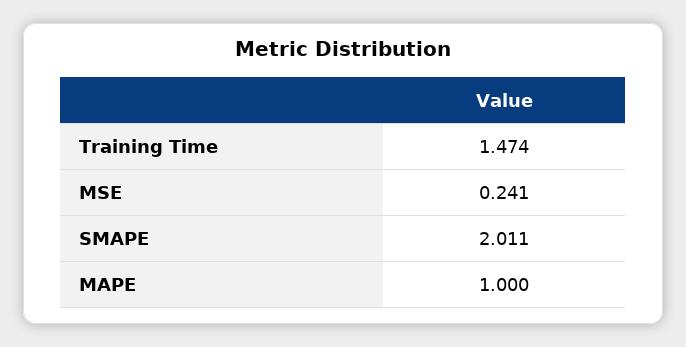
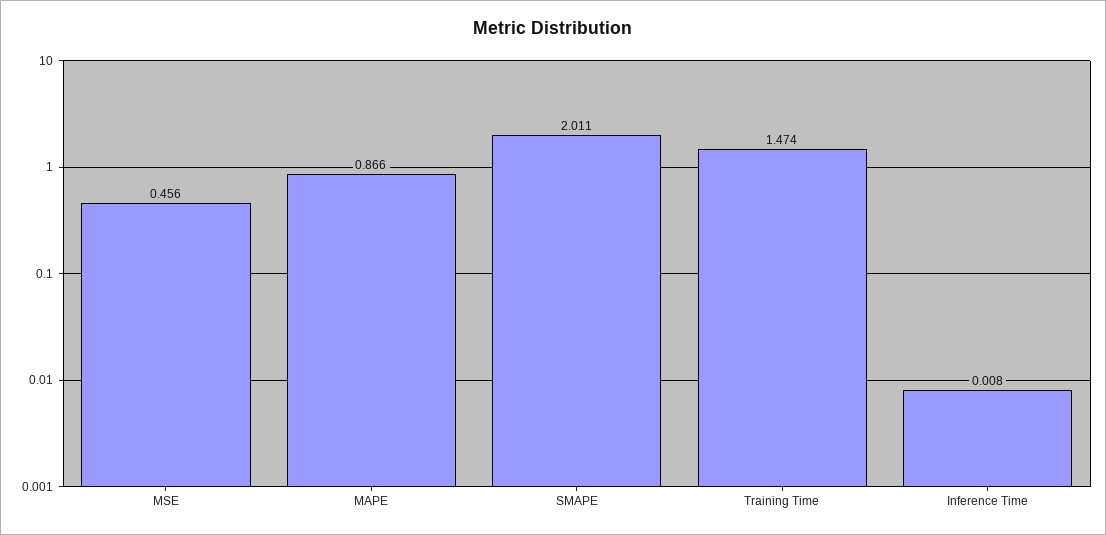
MSE: 0.241 -> 0.456
MAPE: 1 -> 0.866
Inference Time: none -> 0.008

